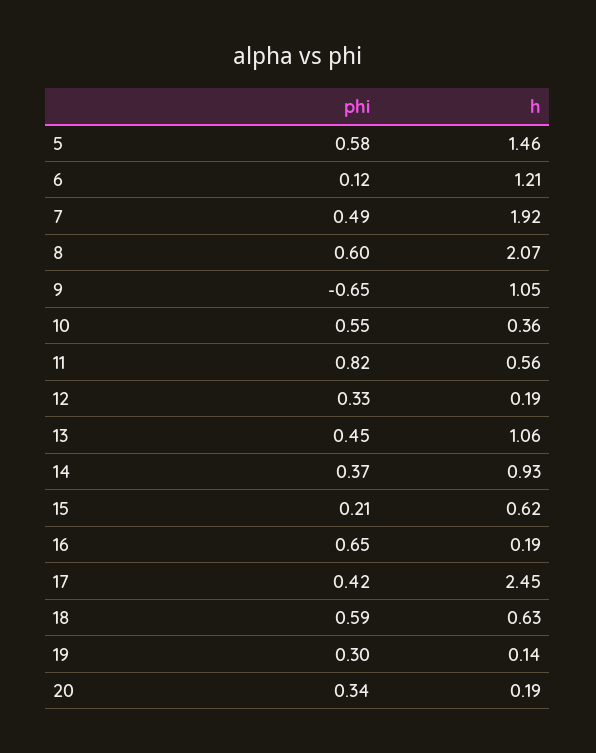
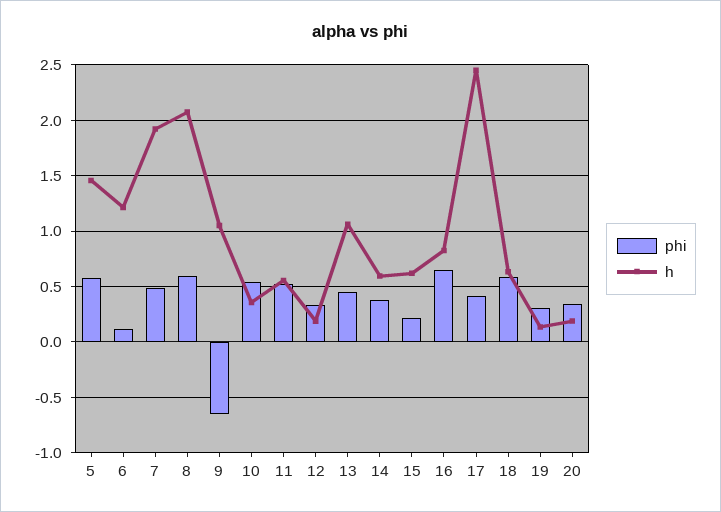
phi, 11: 0.82 -> 0.5
h, 14: 0.93 -> 0.6
h, 16: 0.19 -> 0.8

